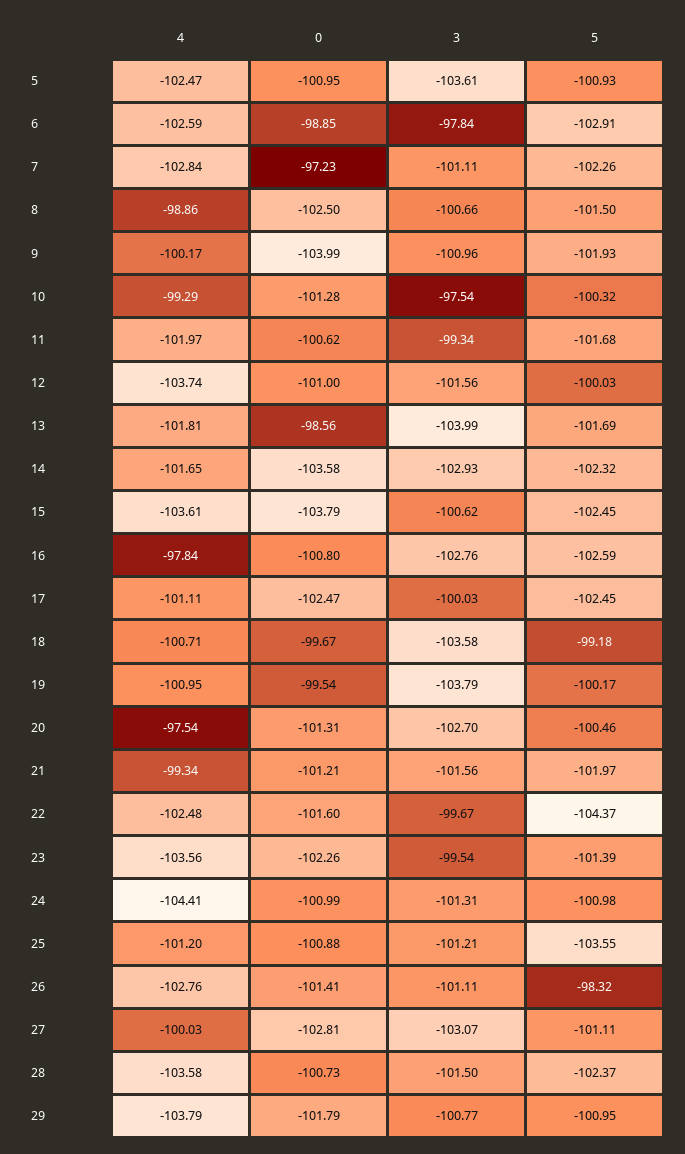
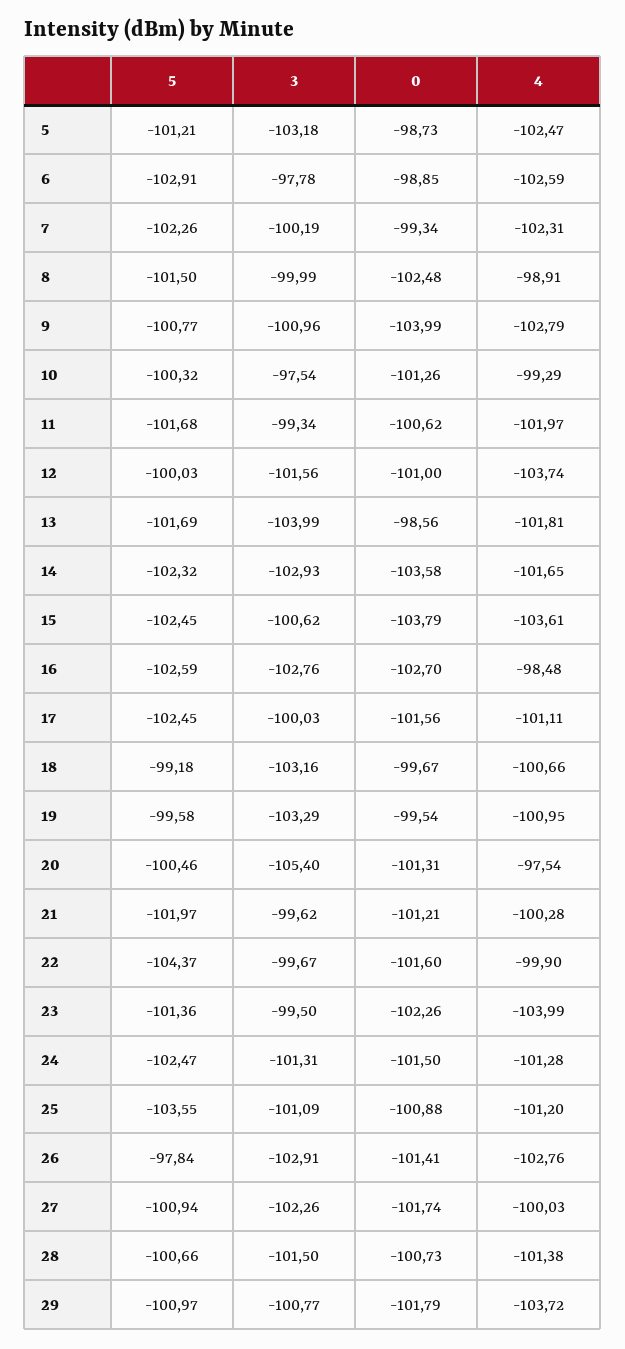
0, 5: -100.95 -> -98.73
3, 5: -103.61 -> -103.18
5, 5: -100.93 -> -101.21
3, 6: -97.84 -> -97.78
4, 7: -102.84 -> -102.31
0, 7: -97.23 -> -99.34
3, 7: -101.11 -> -100.19
4, 8: -98.86 -> -98.91
0, 8: -102.5 -> -102.48
3, 8: -100.66 -> -99.99
4, 9: -100.17 -> -102.79
5, 9: -101.93 -> -100.77
0, 10: -101.28 -> -101.26
4, 16: -97.84 -> -98.48
0, 16: -100.8 -> -102.7
0, 17: -102.47 -> -101.56
4, 18: -100.71 -> -100.66
3, 18: -103.58 -> -103.16
3, 19: -103.79 -> -103.29
5, 19: -100.17 -> -99.58
3, 20: -102.7 -> -105.4
4, 21: -99.34 -> -100.28
3, 21: -101.56 -> -99.62
4, 22: -102.48 -> -99.9
4, 23: -103.56 -> -103.99
3, 23: -99.54 -> -99.5
5, 23: -101.39 -> -101.36
4, 24: -104.41 -> -101.28
0, 24: -100.99 -> -101.5
5, 24: -100.98 -> -102.47
3, 25: -101.21 -> -101.09
3, 26: -101.11 -> -102.91
5, 26: -98.32 -> -97.84
0, 27: -102.81 -> -101.74
3, 27: -103.07 -> -102.26
5, 27: -101.11 -> -100.94
4, 28: -103.58 -> -101.38
5, 28: -102.37 -> -100.66
4, 29: -103.79 -> -103.72
5, 29: -100.95 -> -100.97

